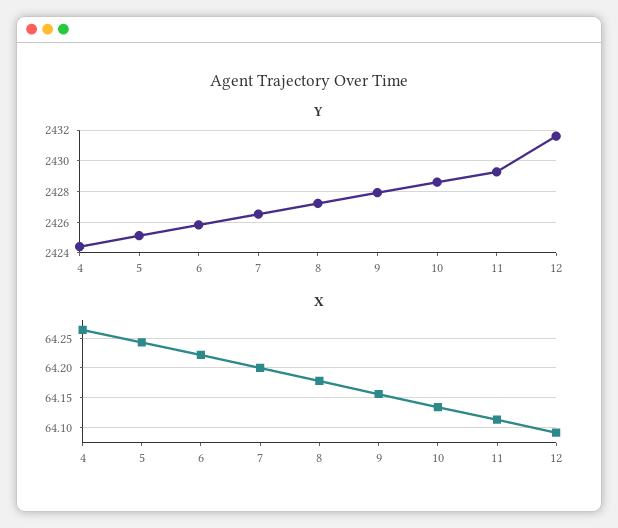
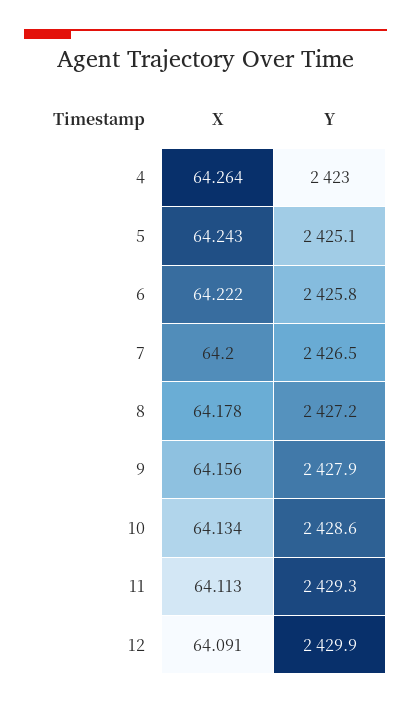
Y, 4: 2424.5 -> 2423
Y, 12: 2431.5 -> 2429.9

